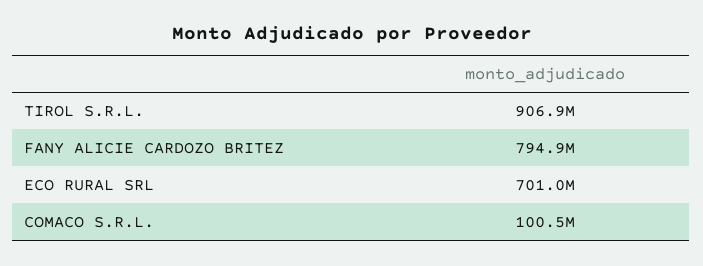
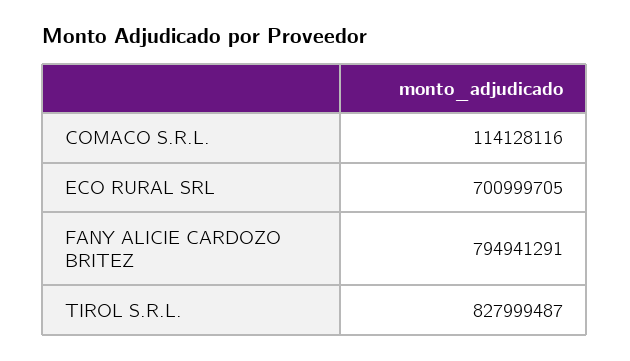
TIROL S.R.L.: 906900000 -> 827999487
COMACO S.R.L.: 100500000 -> 114128116

